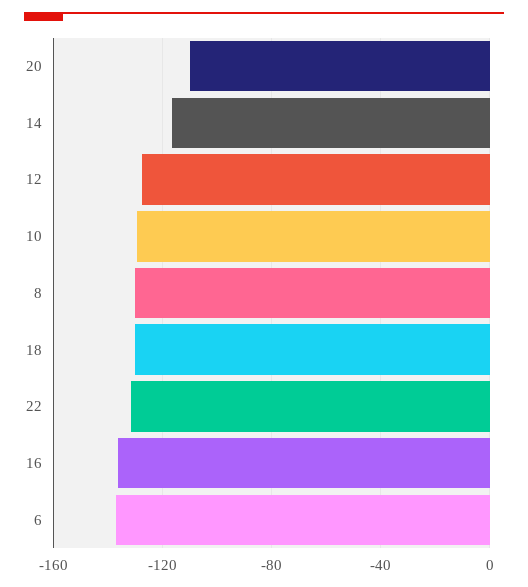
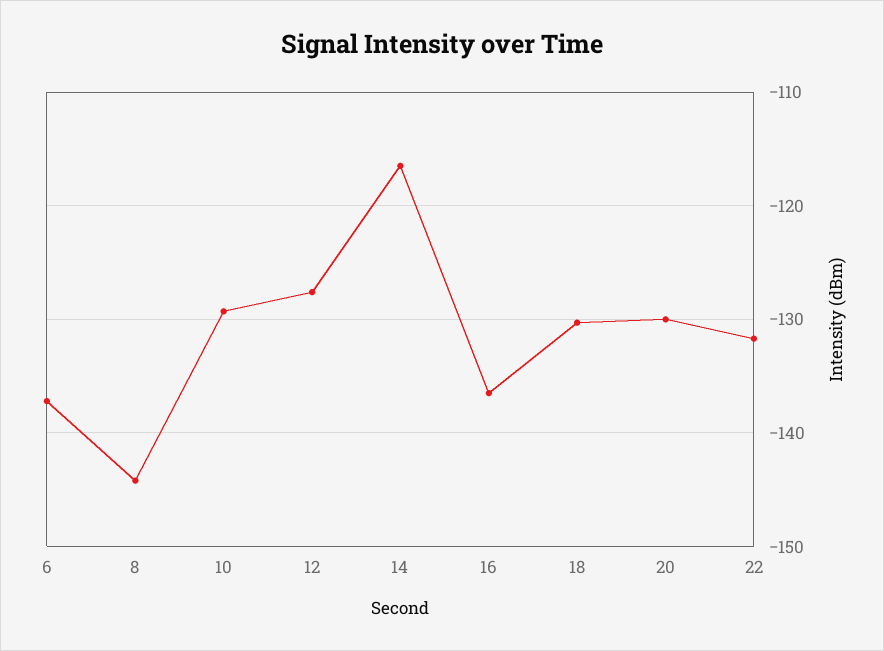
20: -110 -> -130
8: -130 -> -144

